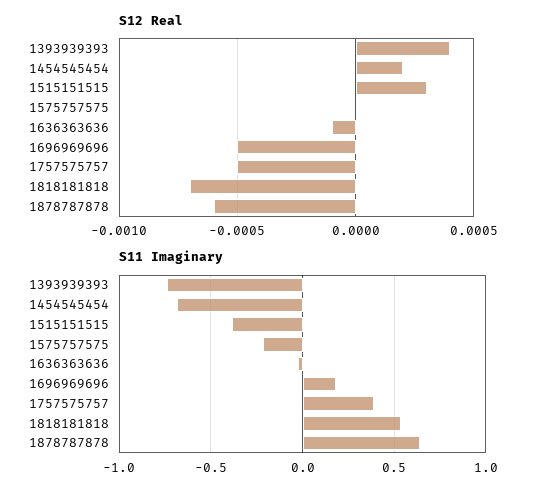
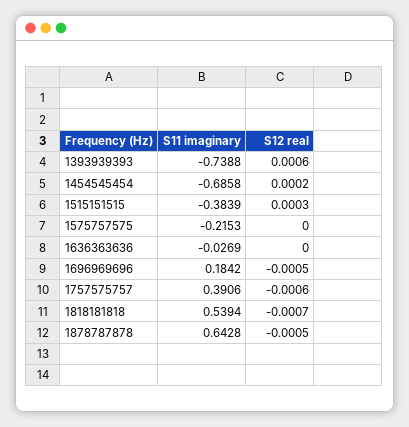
S12 Real, 1393939393: 0.0004 -> 0.0006
S12 Real, 1636363636: -0.0001 -> 0
S12 Real, 1757575757: -0.0005 -> -0.0006
S12 Real, 1878787878: -0.0006 -> -0.0005

